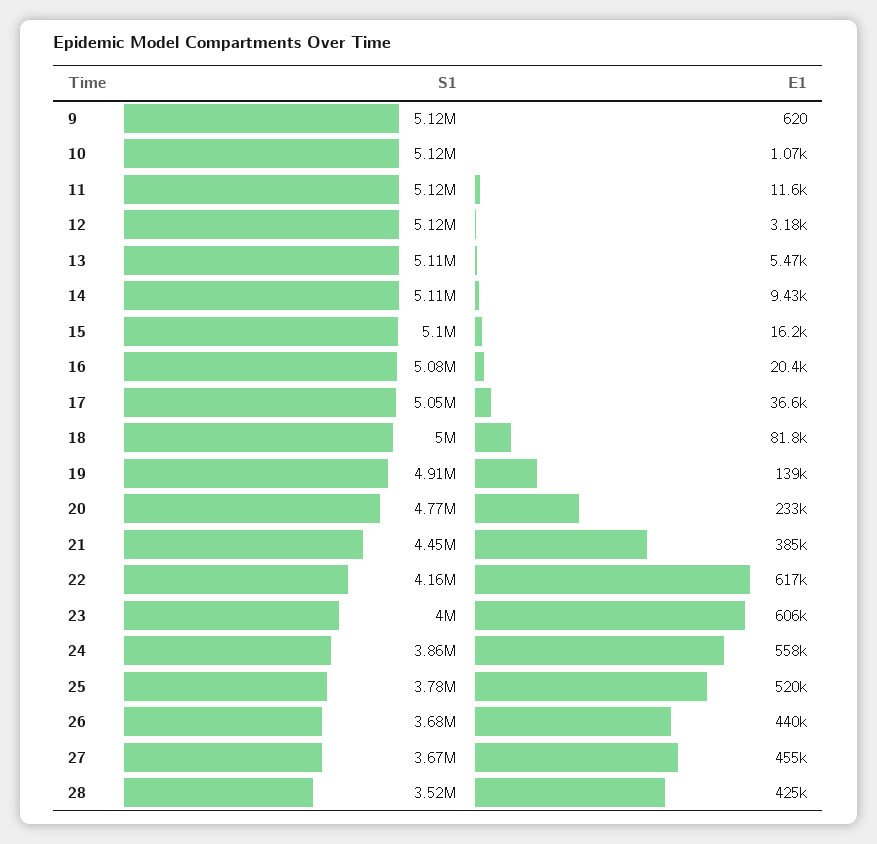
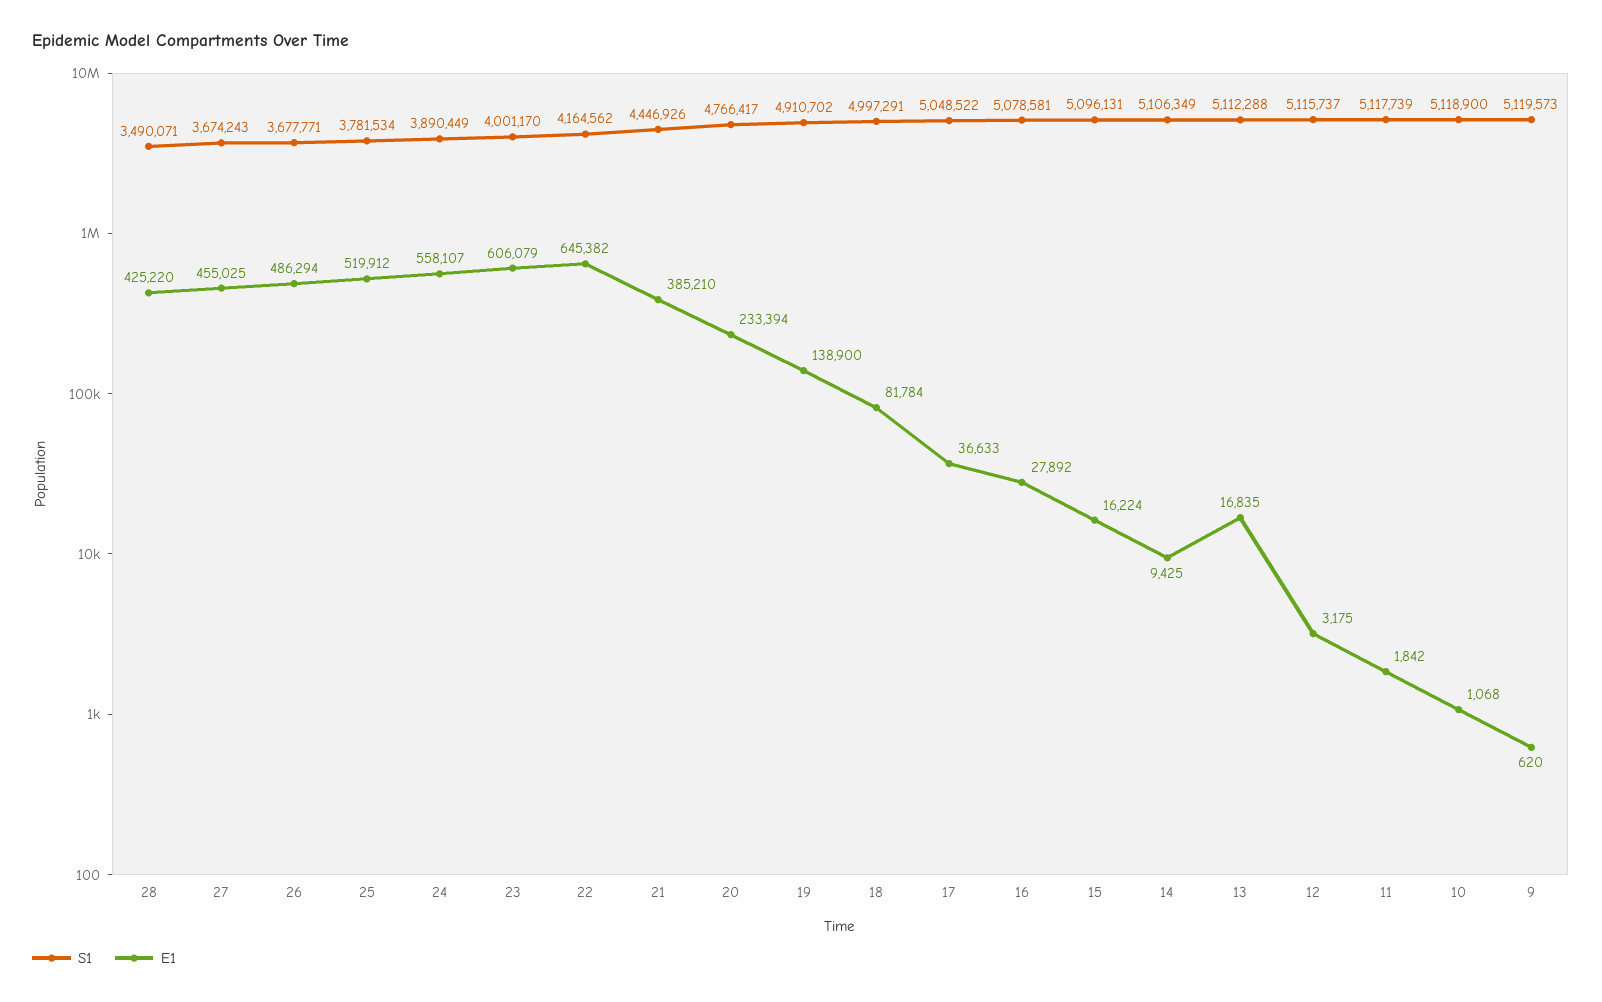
E1, 11: 11600 -> 1842
E1, 13: 5470 -> 16835
E1, 16: 20400 -> 27892
E1, 22: 617000 -> 645382
S1, 24: 3860000 -> 3890449
E1, 26: 440000 -> 486294
S1, 28: 3520000 -> 3490071

